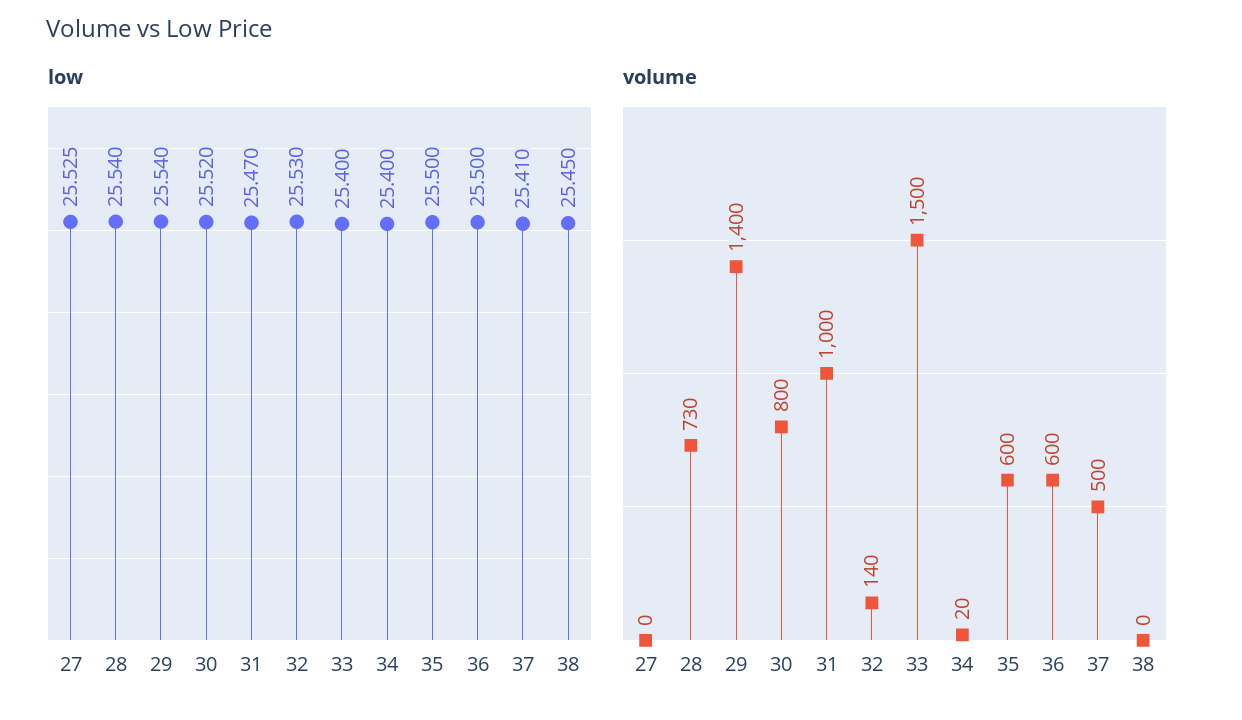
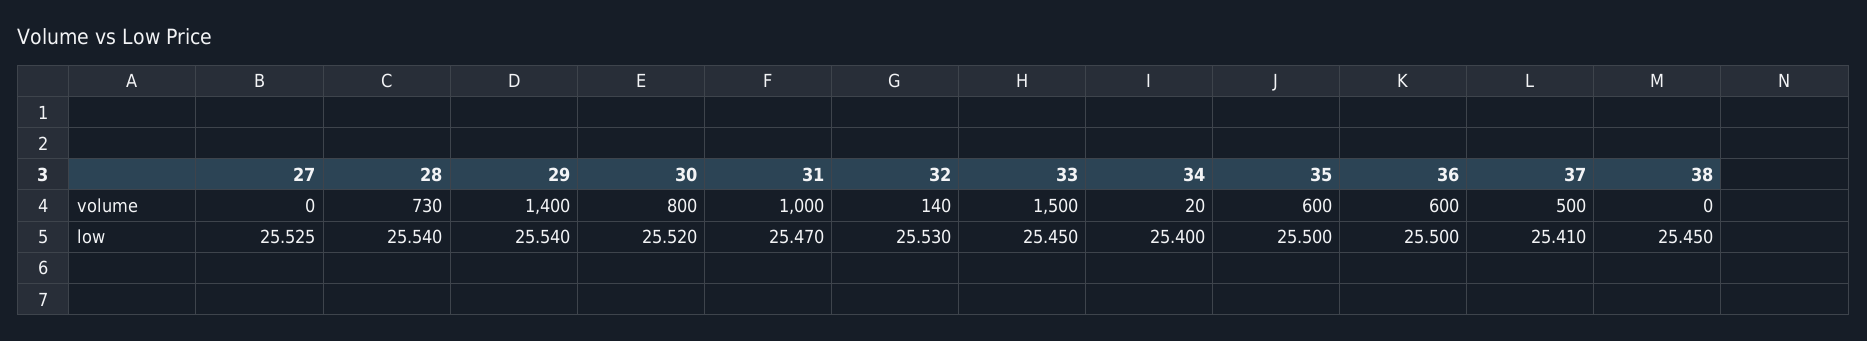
low, 33: 25.4 -> 25.45

